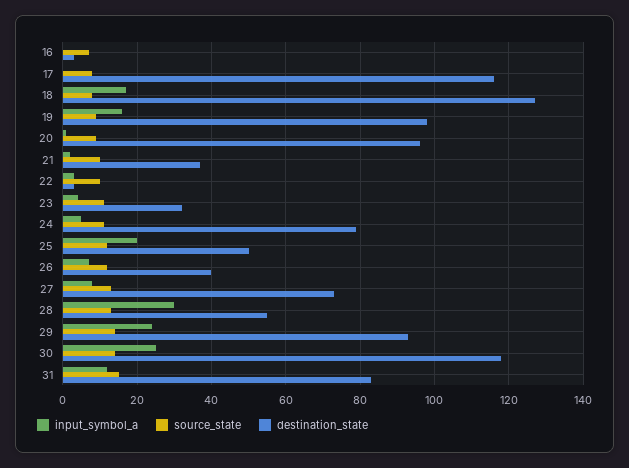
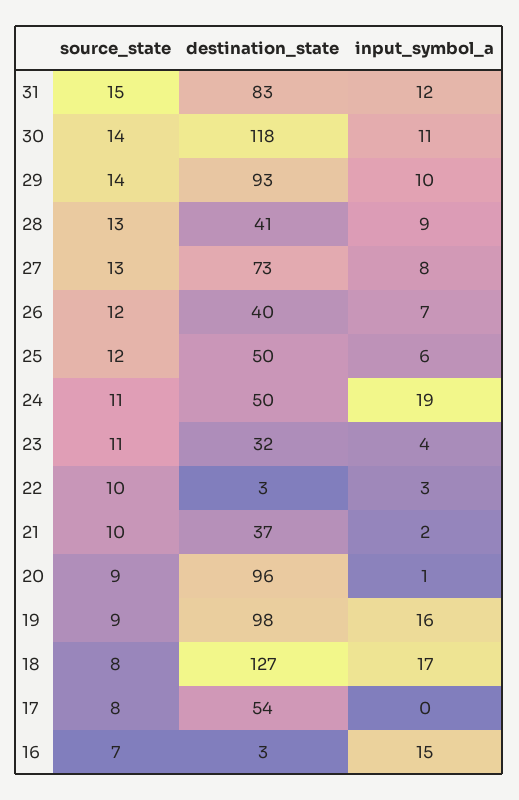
input_symbol_a, 16: 0 -> 15
destination_state, 17: 115 -> 54
input_symbol_a, 24: 5 -> 19
destination_state, 24: 80 -> 50
input_symbol_a, 25: 20 -> 6
input_symbol_a, 28: 30 -> 9
destination_state, 28: 55 -> 41
input_symbol_a, 29: 25 -> 10
input_symbol_a, 30: 25 -> 11

